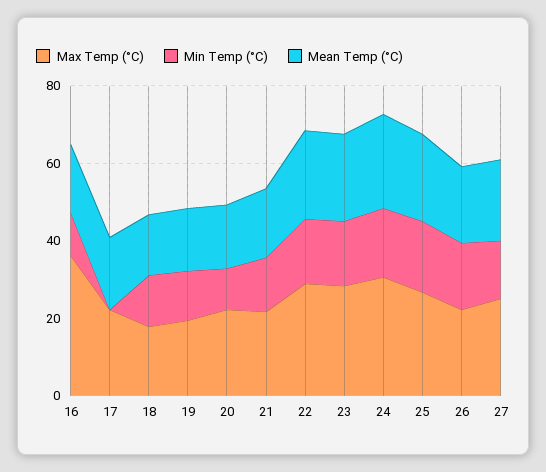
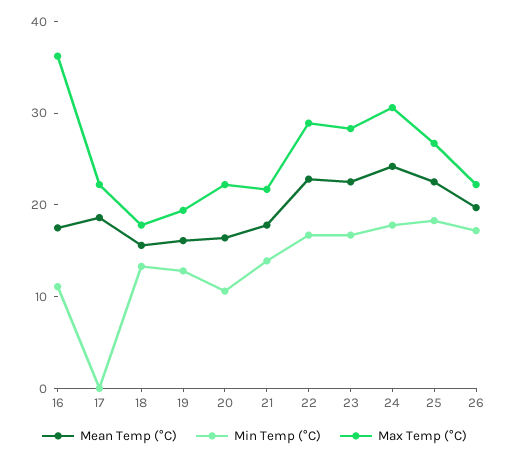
Max Temp (°C), 27: 25 -> none
Min Temp (°C), 27: 15 -> none
Mean Temp (°C), 27: 20 -> none

